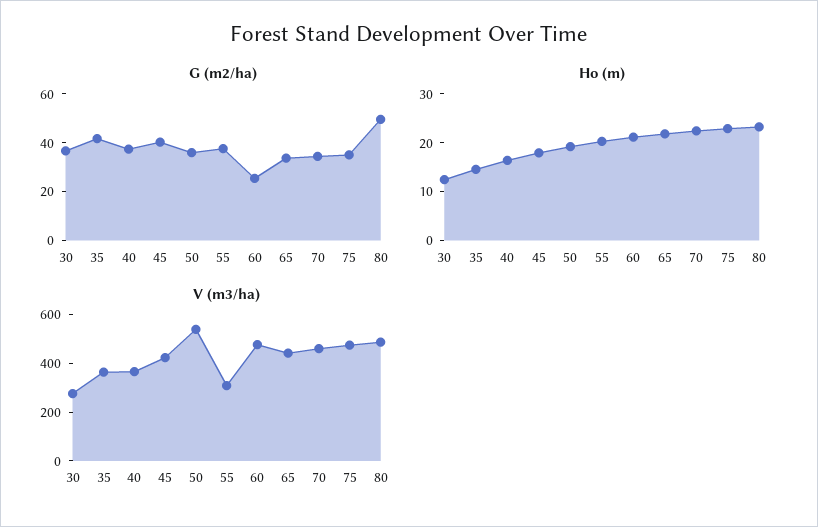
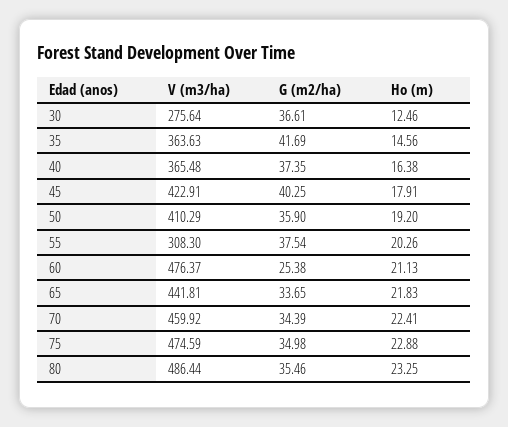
G (m2/ha), 80: 50 -> 35.46
V (m3/ha), 50: 550 -> 410.29

